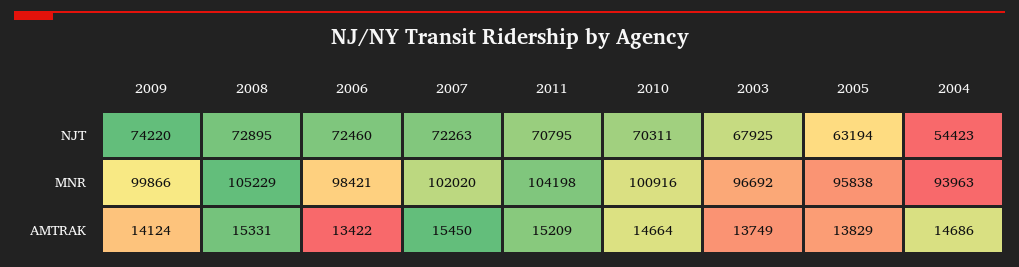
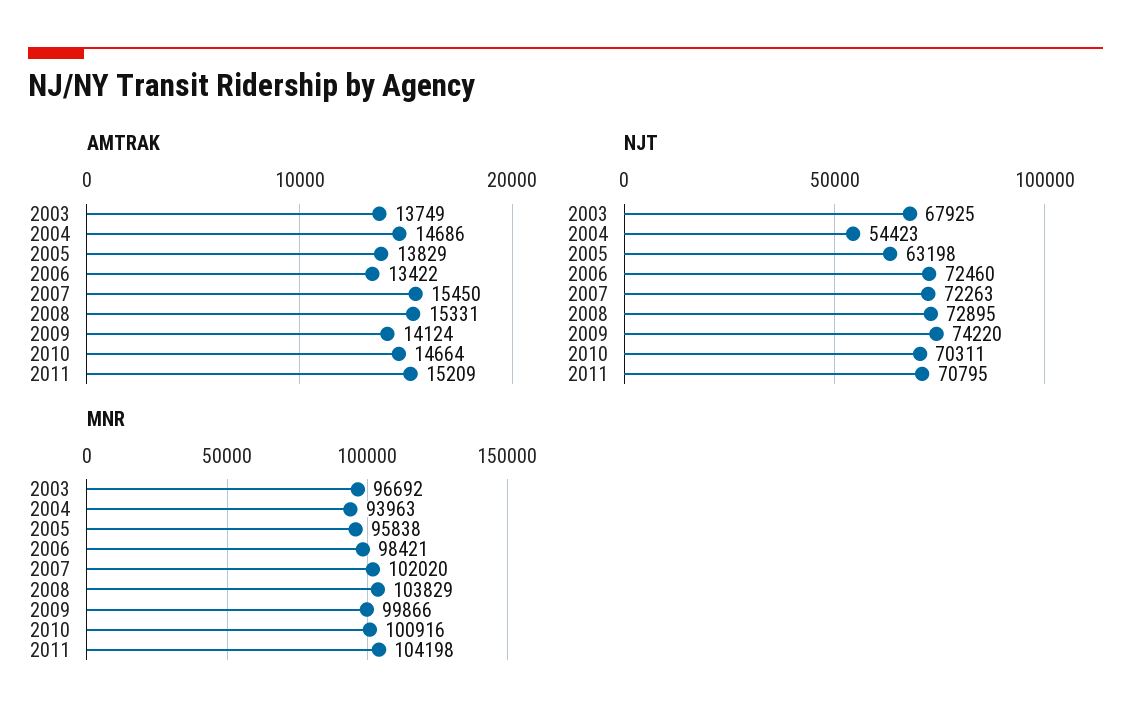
NJT, 2005: 63194 -> 63198
MNR, 2008: 105229 -> 103829

